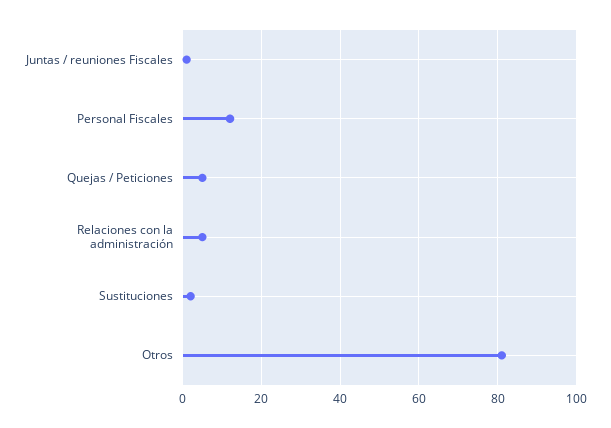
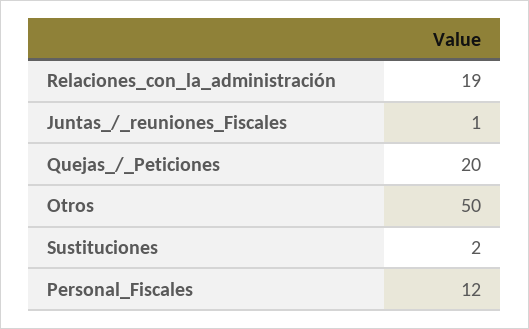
Quejas / Peticiones: 5 -> 20
Relaciones con la administración: 5 -> 19
Otros: 80 -> 50

